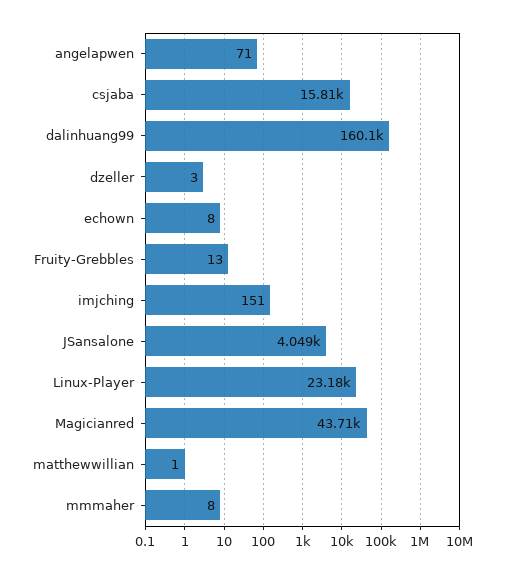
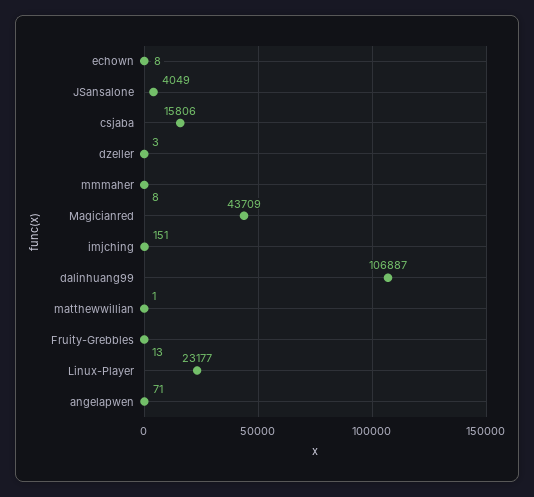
dalinhuang99: 160100 -> 106887

